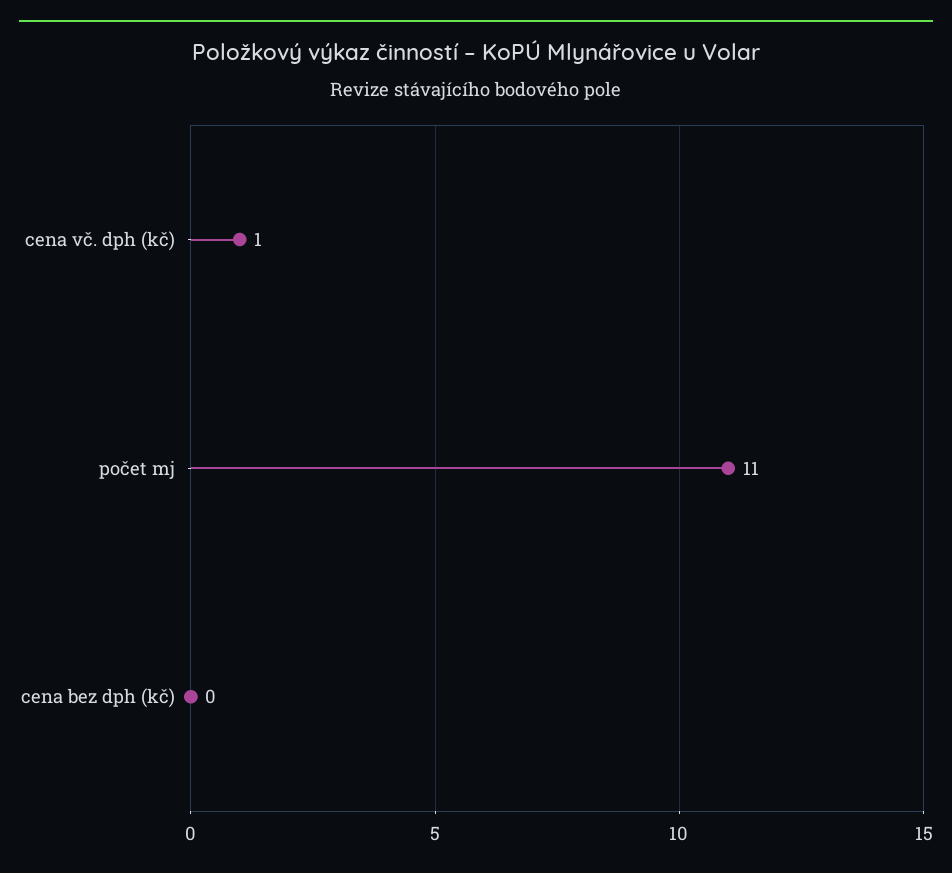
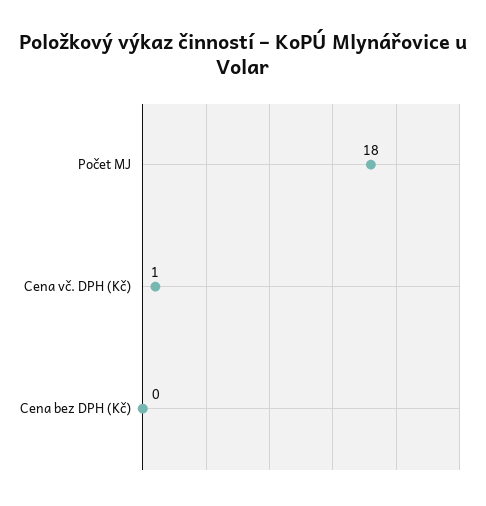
počet mj: 11 -> 18

